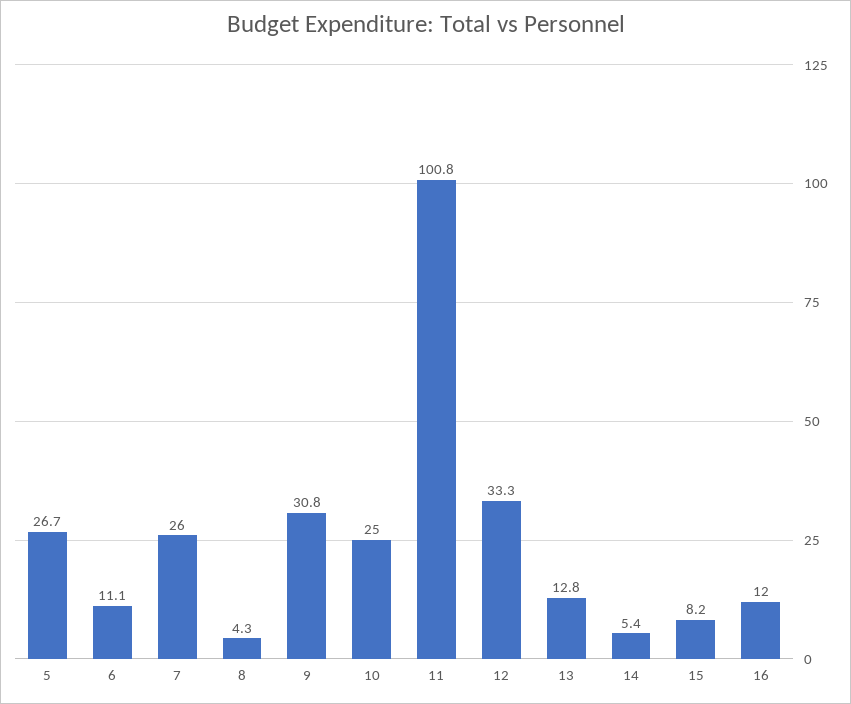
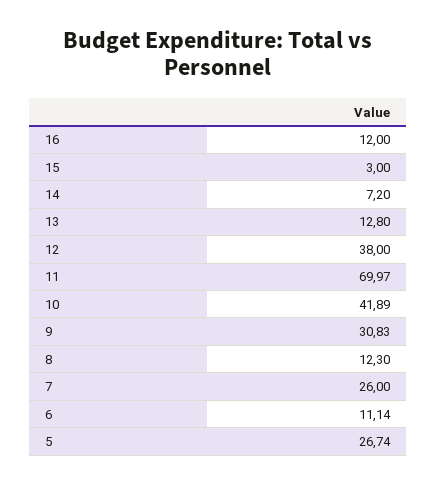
8: 4.3 -> 12.3
10: 25 -> 41.89
11: 100.8 -> 69.97
12: 33.3 -> 38
14: 5.4 -> 7.2
15: 8.2 -> 3

